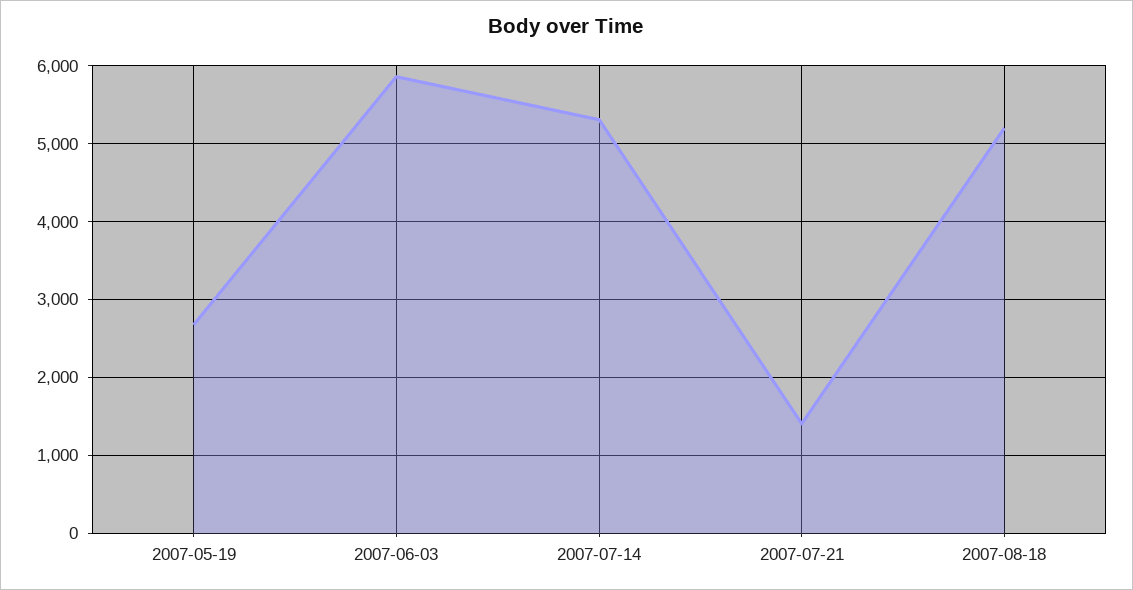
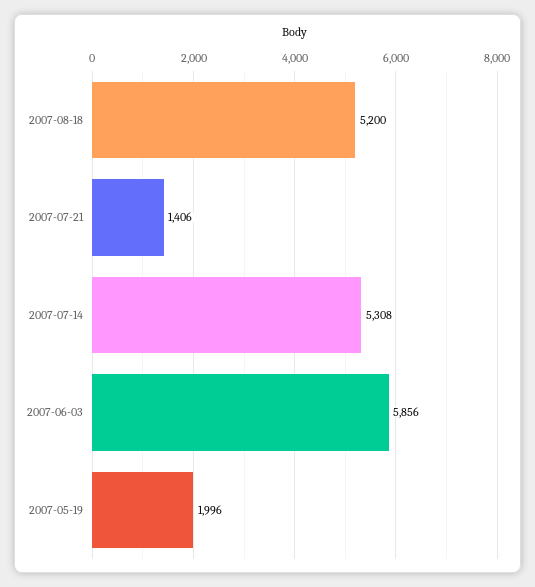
2007-05-19: 2700 -> 1996

